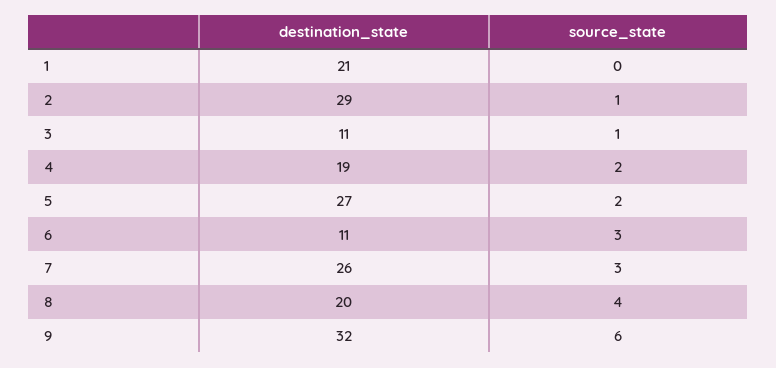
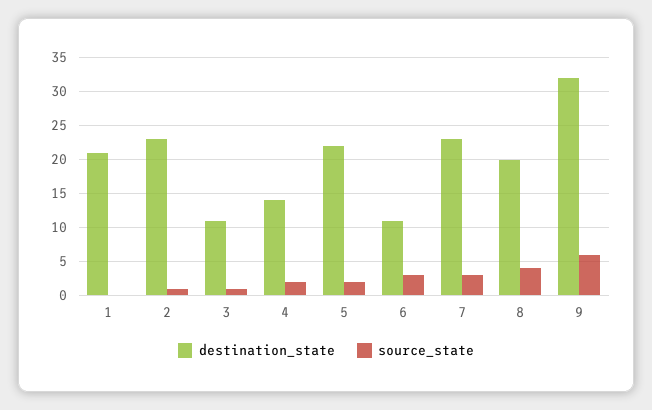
destination_state, 2: 29 -> 23
destination_state, 4: 19 -> 14
destination_state, 5: 27 -> 22
destination_state, 7: 26 -> 23

